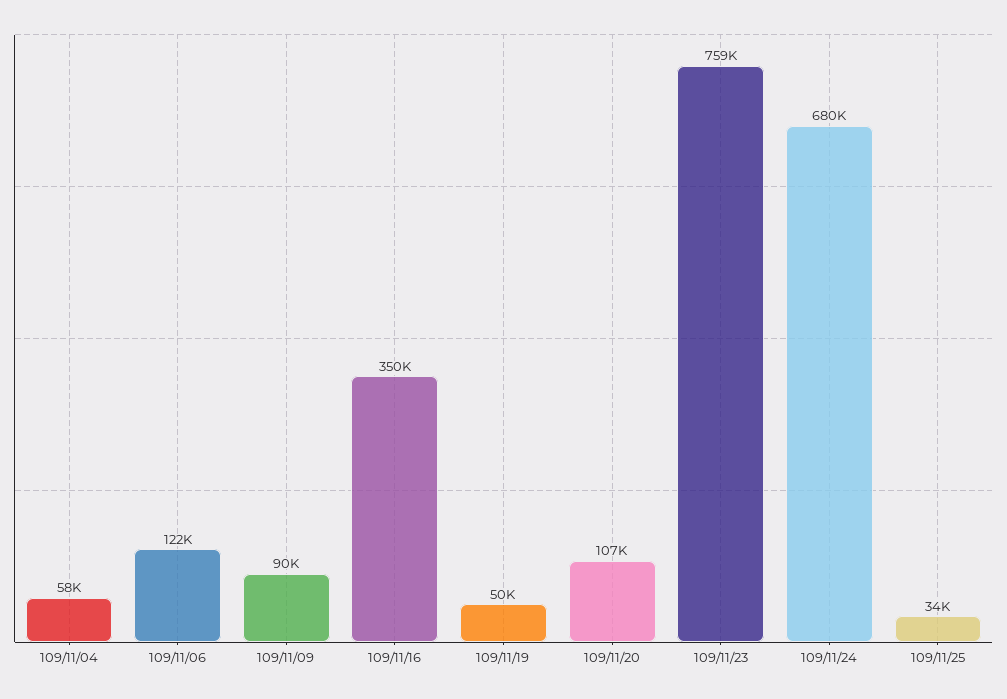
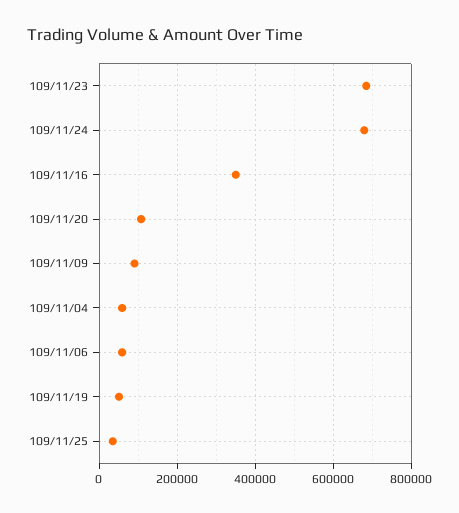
109/11/06: 122000 -> 60000
109/11/23: 759000 -> 680000

